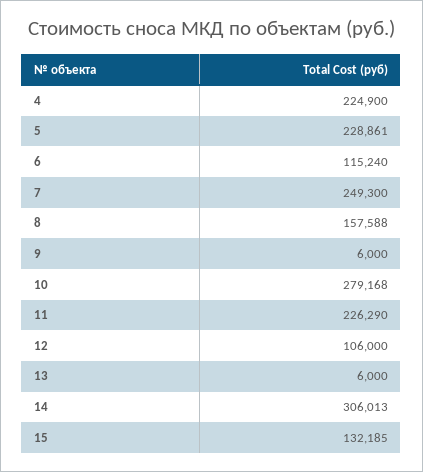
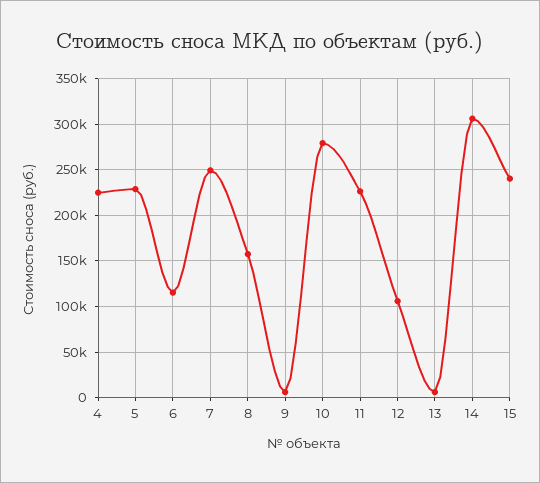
15: 132185 -> 240000

